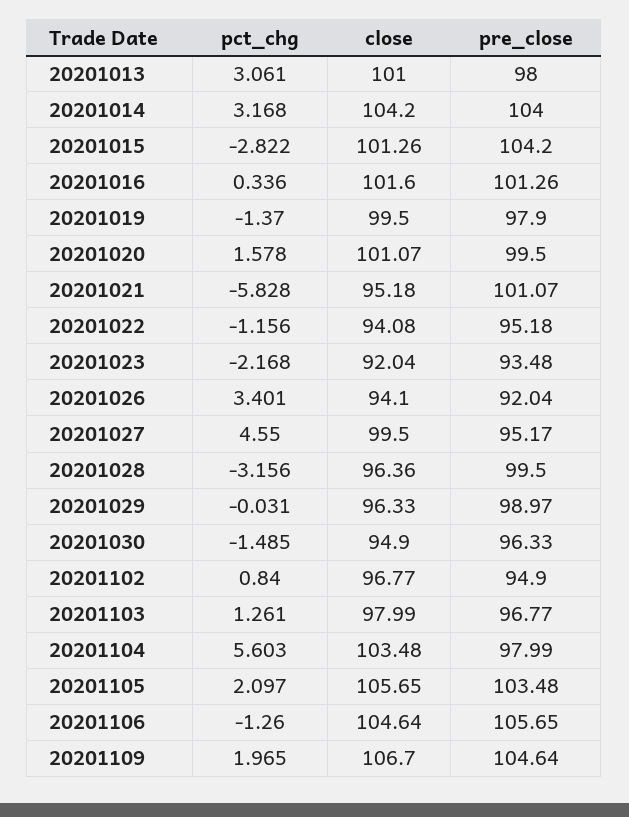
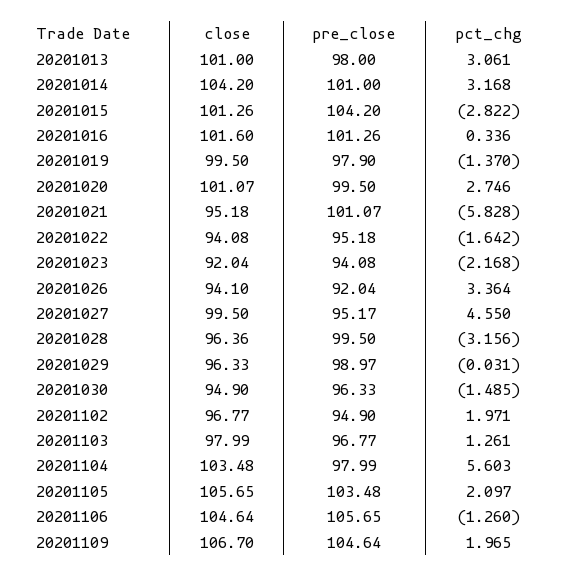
pre_close, 20201014: 104 -> 101
pct_chg, 20201020: 1.578 -> 2.746
pct_chg, 20201022: -1.156 -> -1.642
pre_close, 20201023: 93.48 -> 94.08
pct_chg, 20201026: 3.401 -> 3.364
pct_chg, 20201102: 0.84 -> 1.971

